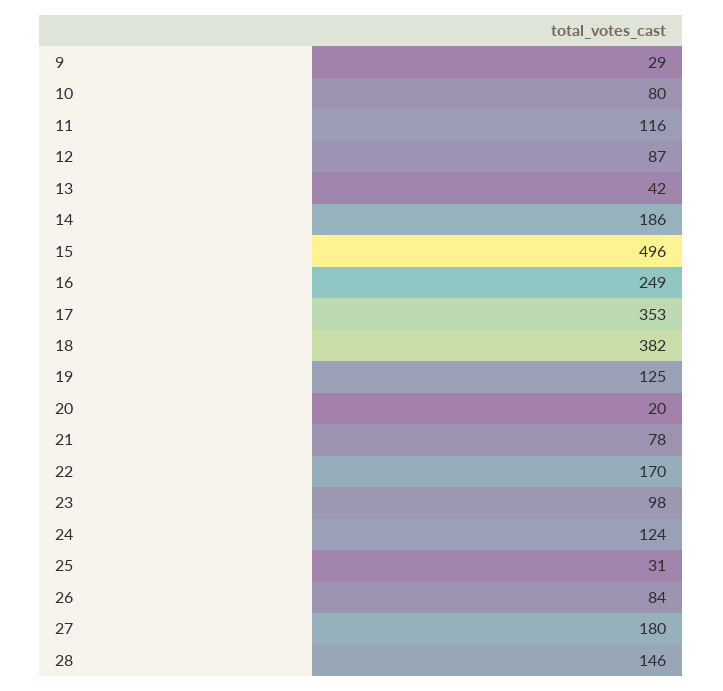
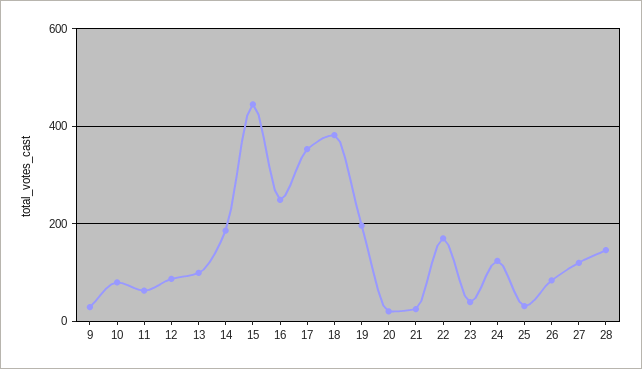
11: 116 -> 60
13: 42 -> 100
15: 496 -> 440
19: 125 -> 200
21: 78 -> 20
23: 98 -> 40
27: 180 -> 120

